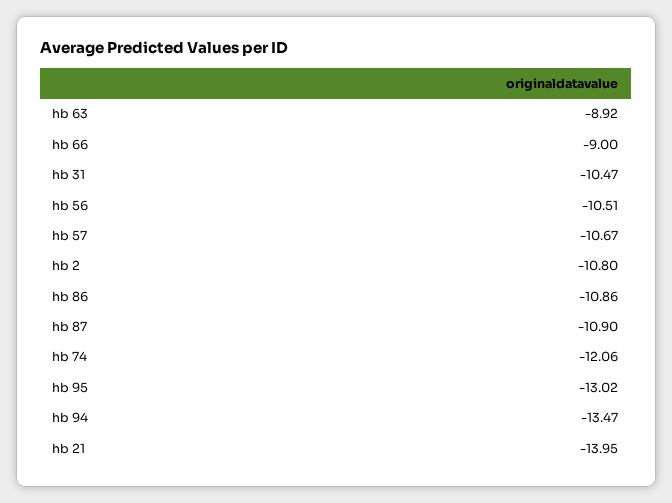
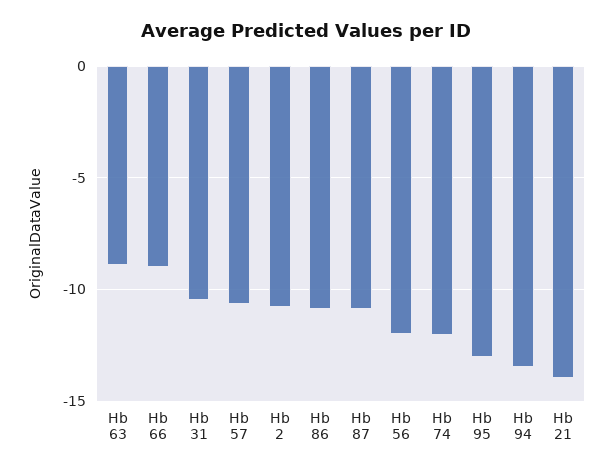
hb 56: -10.51 -> -12

